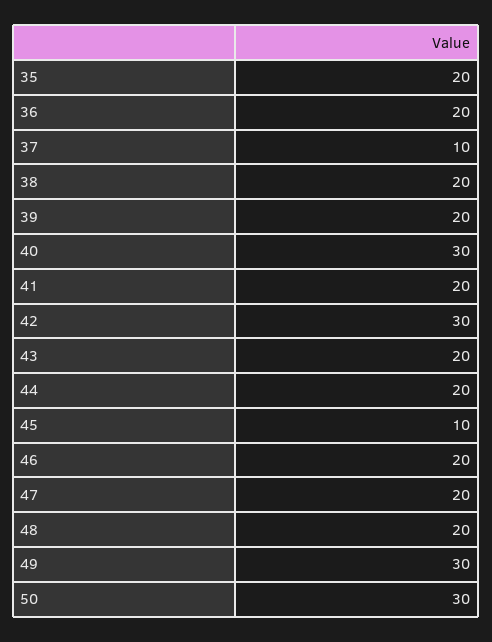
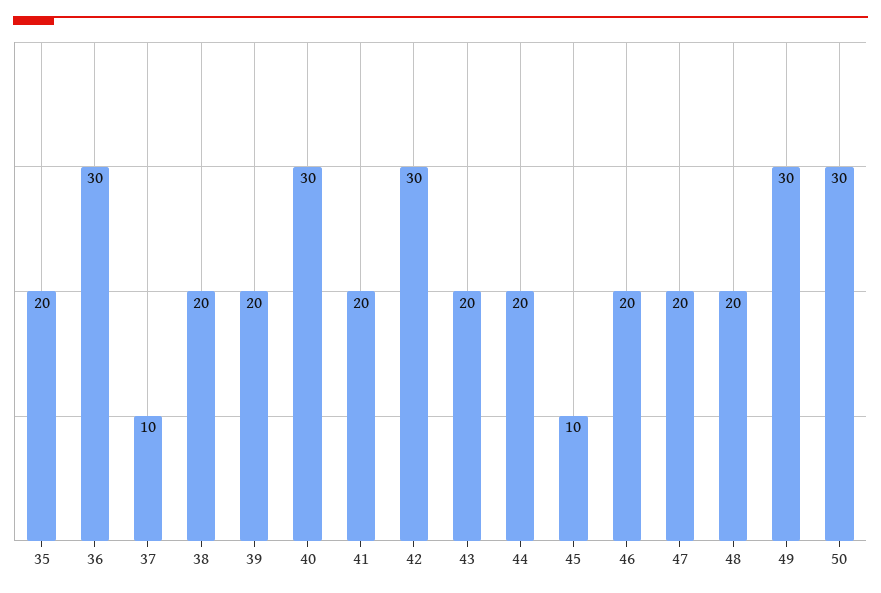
36: 20 -> 30

